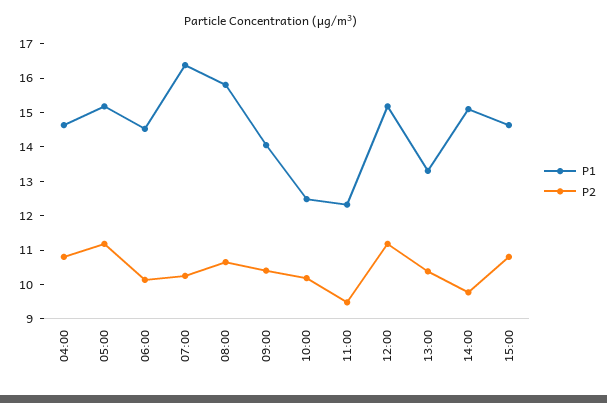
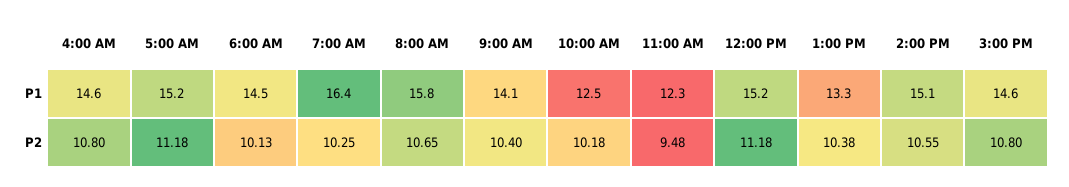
P2, 14:00: 9.75 -> 10.55

